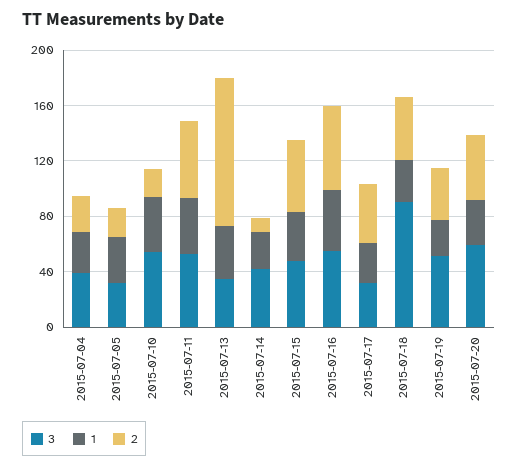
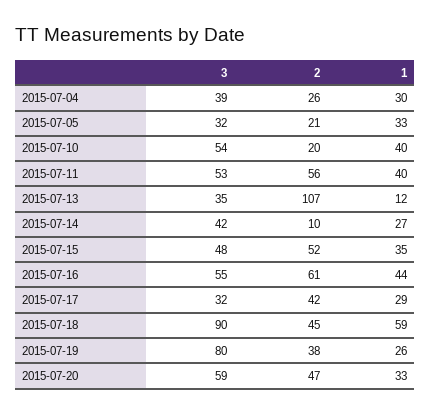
1, 2015-07-13: 40 -> 12
1, 2015-07-18: 30 -> 59
3, 2015-07-19: 50 -> 80

